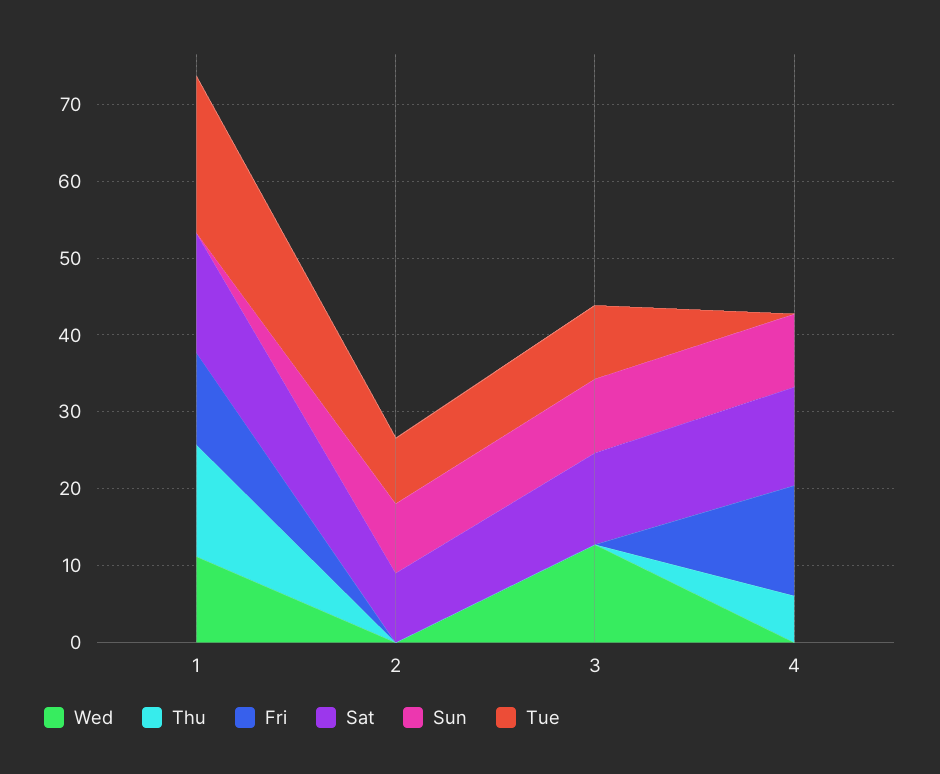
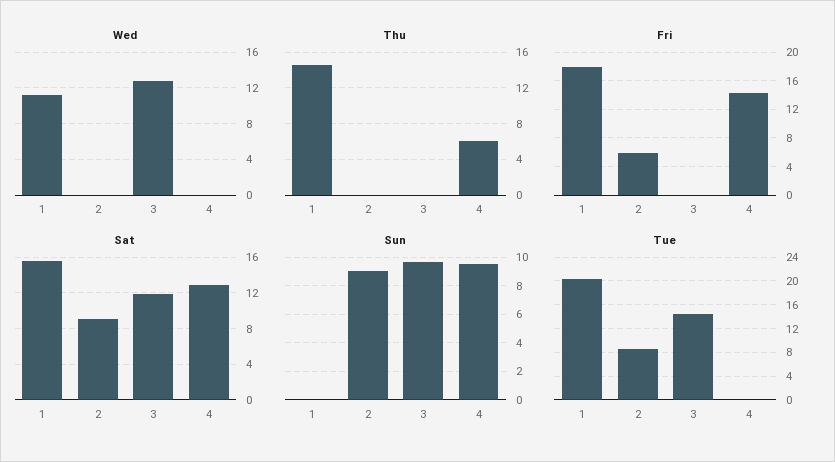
Fri, 1: 12 -> 18
Fri, 2: 0 -> 6
Tue, 3: 10 -> 14

